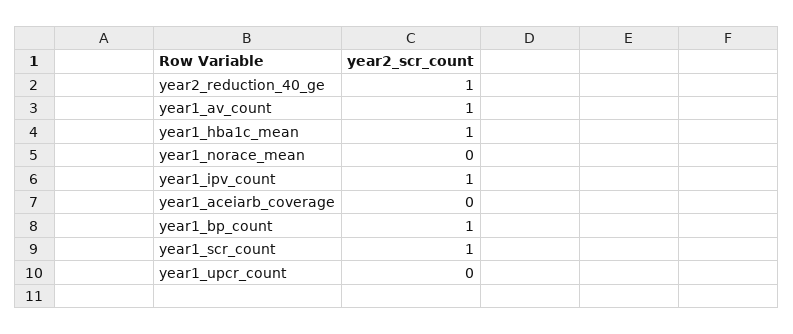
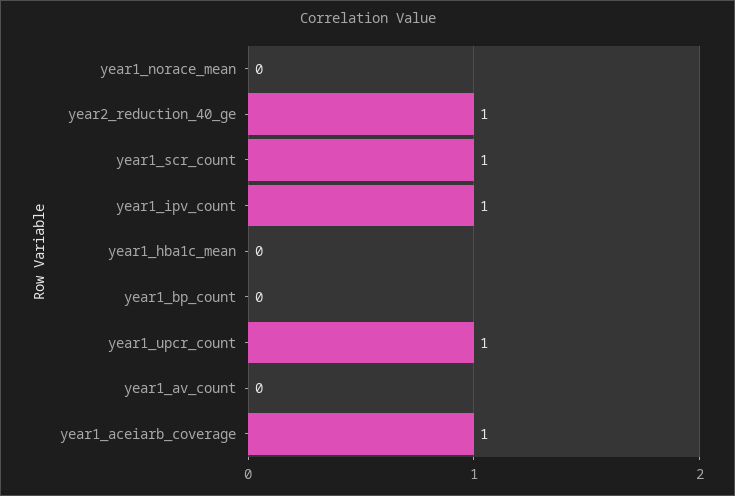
year1_av_count: 1 -> 0
year1_hba1c_mean: 1 -> 0
year1_aceiarb_coverage: 0 -> 1
year1_bp_count: 1 -> 0
year1_upcr_count: 0 -> 1

